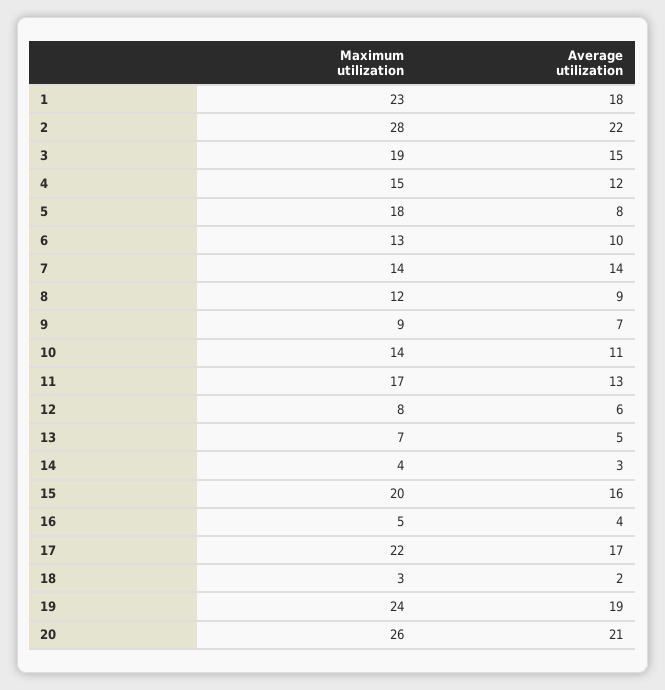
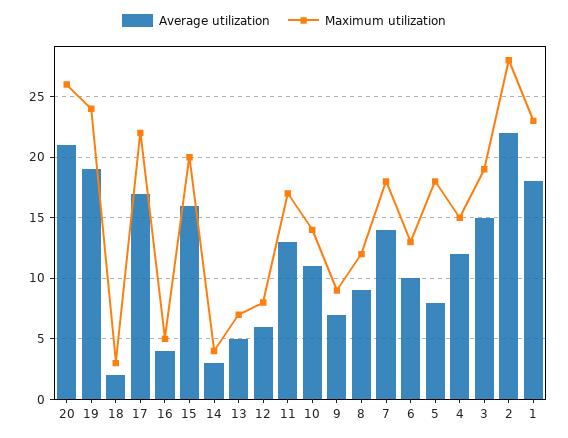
Maximum utilization, 7: 14 -> 18

